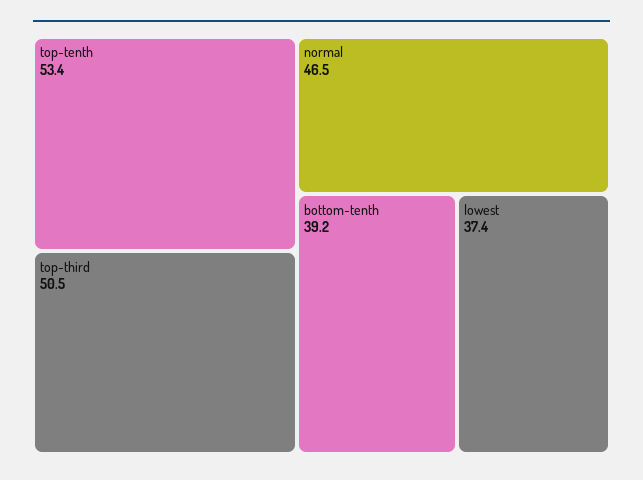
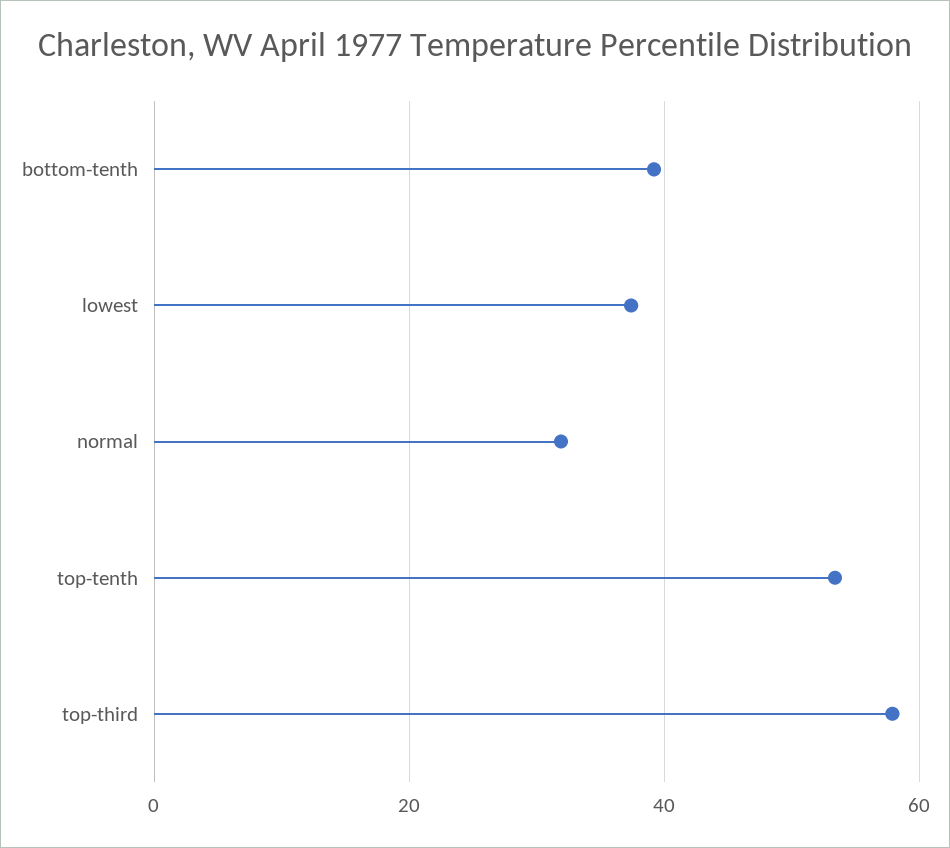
top-third: 50.5 -> 58
normal: 46.5 -> 32

